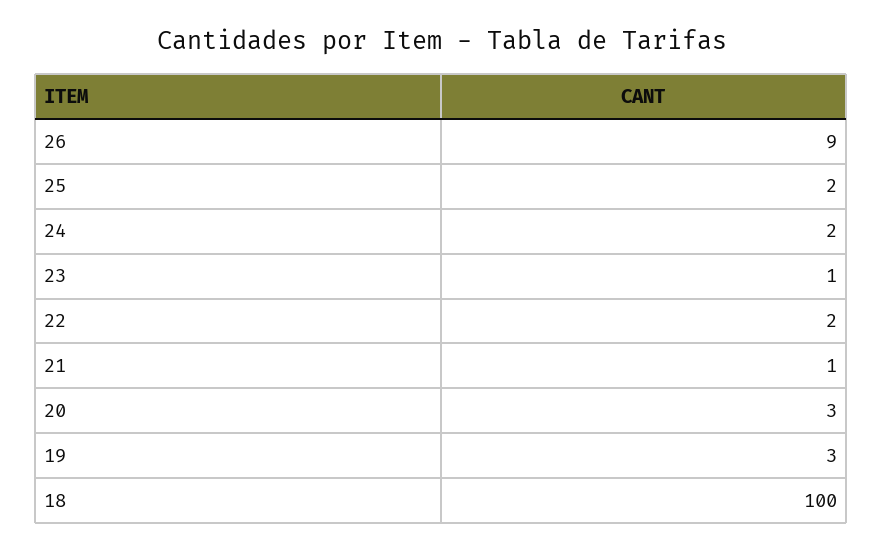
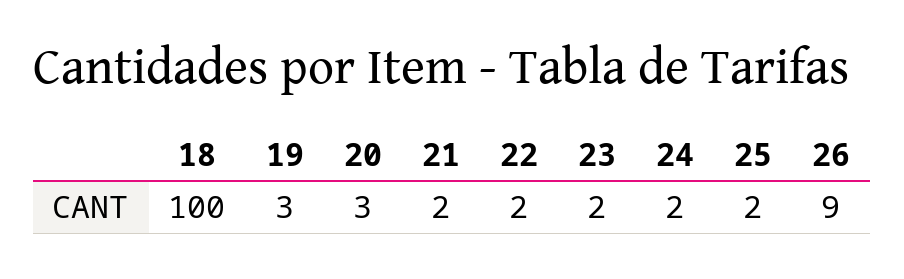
23: 1 -> 2
21: 1 -> 2

